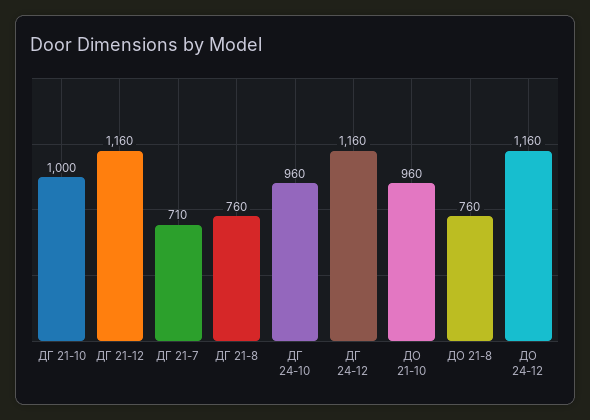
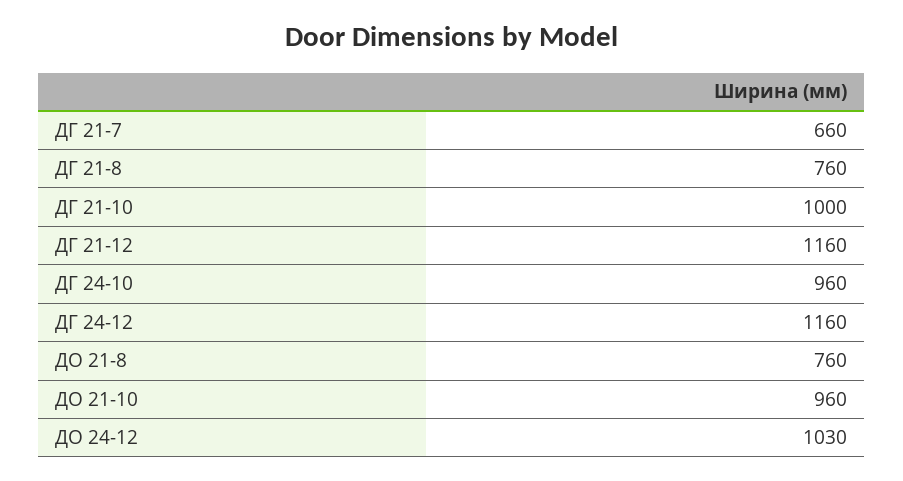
ДГ 21-7: 710 -> 660
ДО 24-12: 1160 -> 1030

